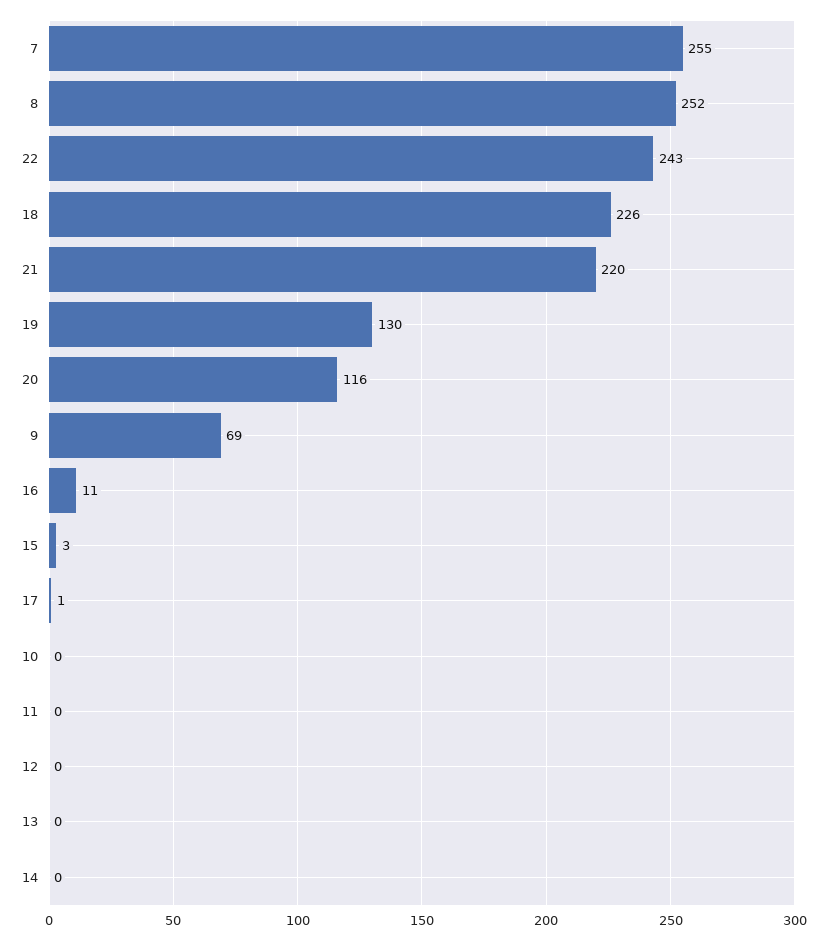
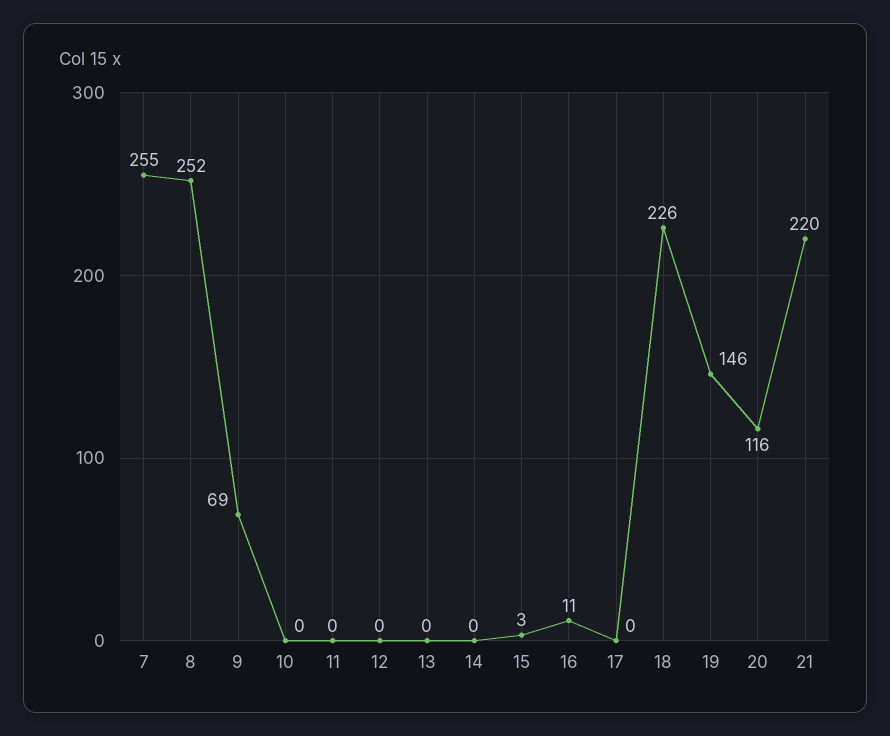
22: 243 -> none
19: 130 -> 146
17: 1 -> 0

